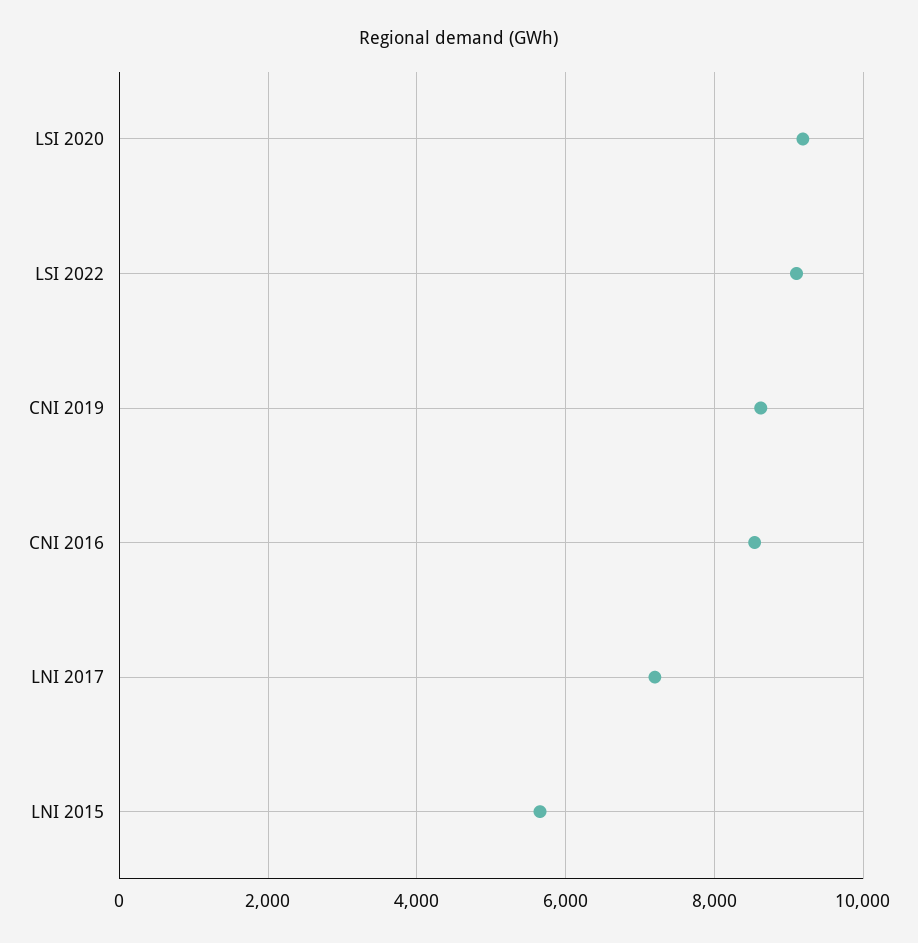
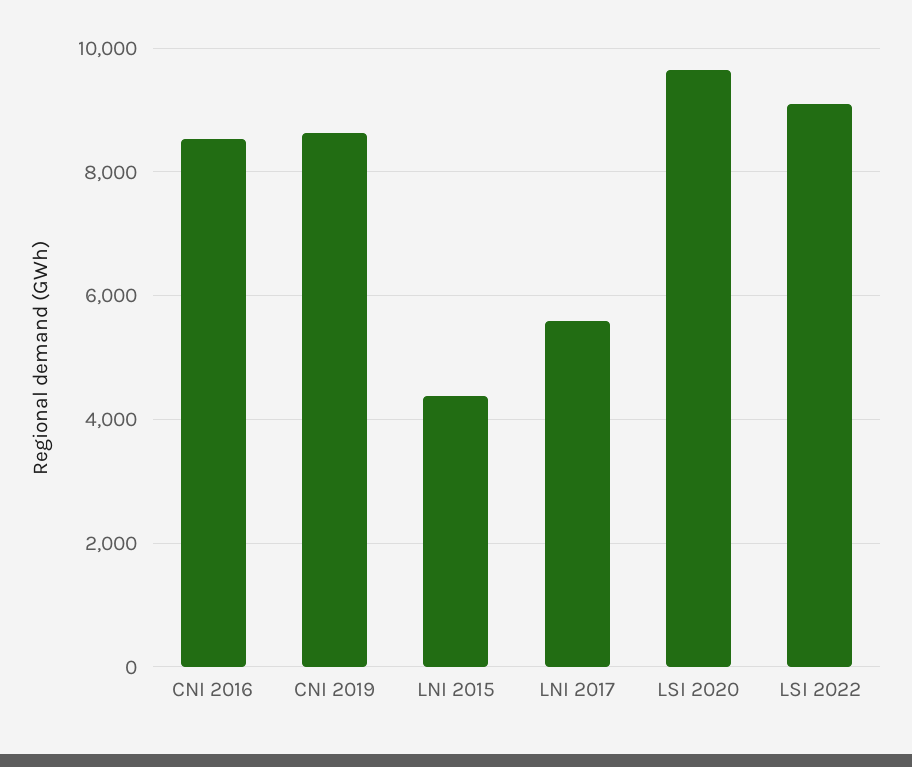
LSI 2020: 9200 -> 9600
LNI 2017: 7200 -> 5600
LNI 2015: 5600 -> 4400

